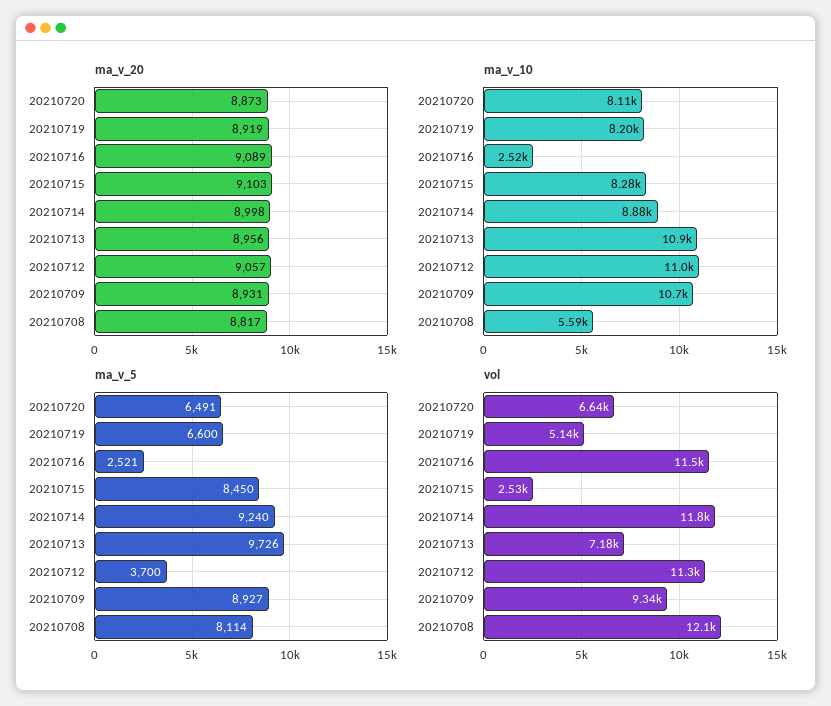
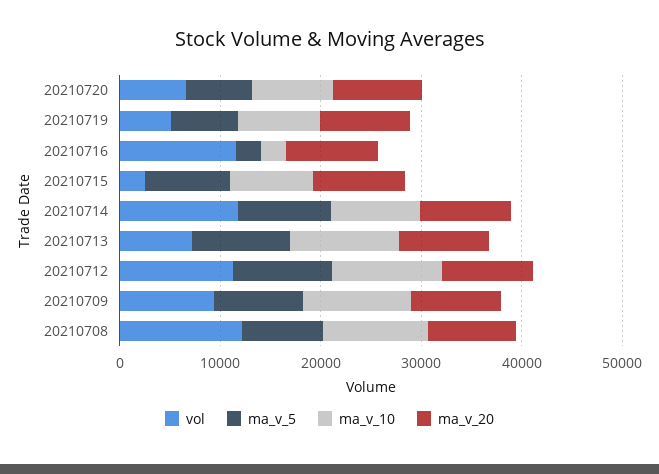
ma_v_10, 20210708: 5590 -> 10000
ma_v_5, 20210712: 3700 -> 10000

